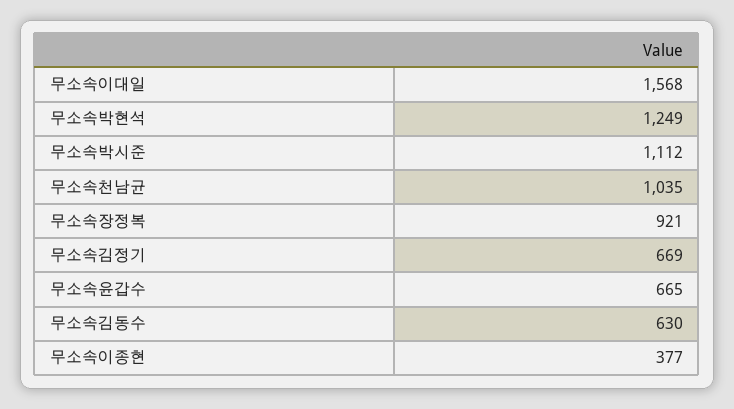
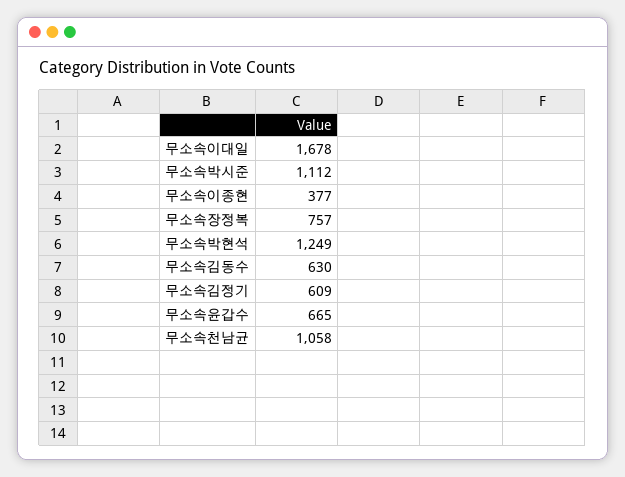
무소속이대일: 1568 -> 1678
무소속천남균: 1035 -> 1058
무소속장정복: 921 -> 757
무소속김정기: 669 -> 609

